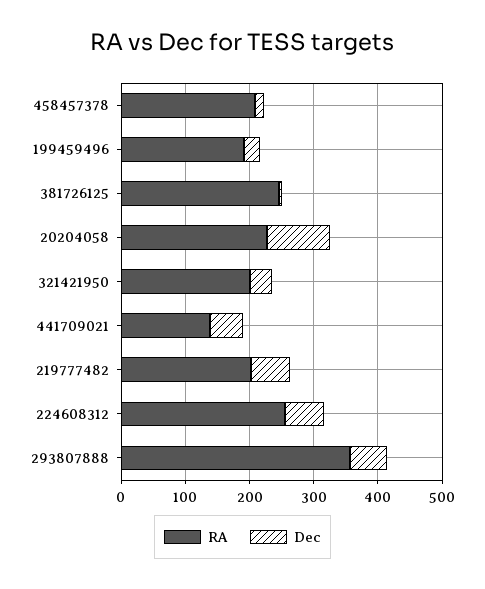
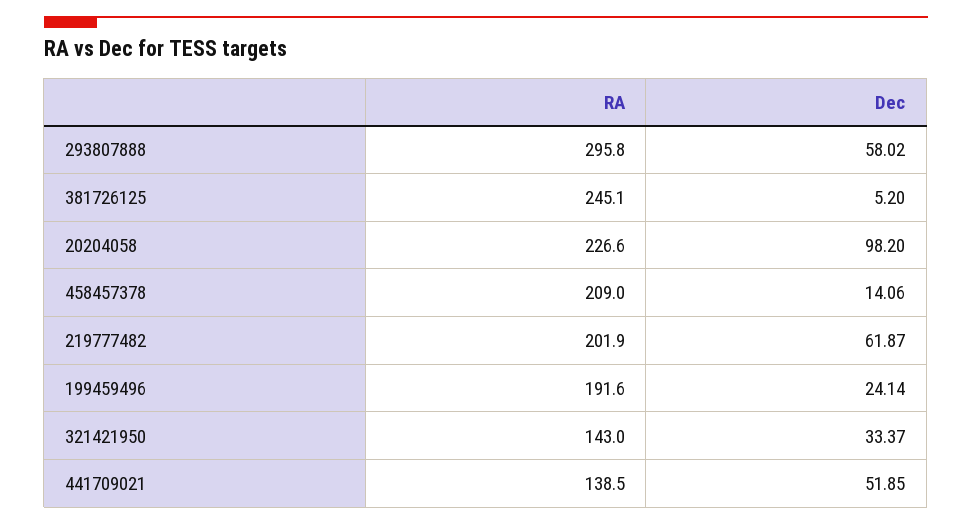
RA, 321421950: 200 -> 143
RA, 224608312: 260 -> none
Dec, 224608312: 60 -> none
RA, 293807888: 360 -> 295.8

